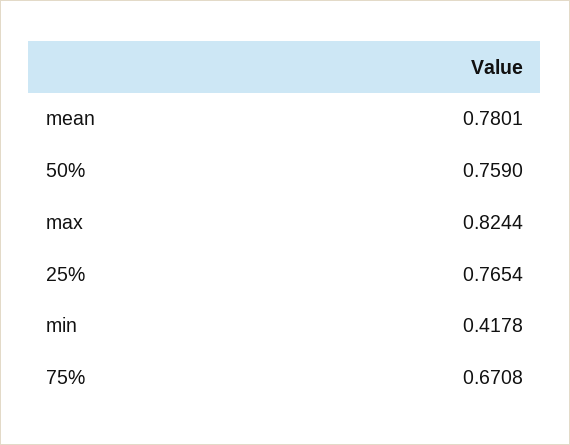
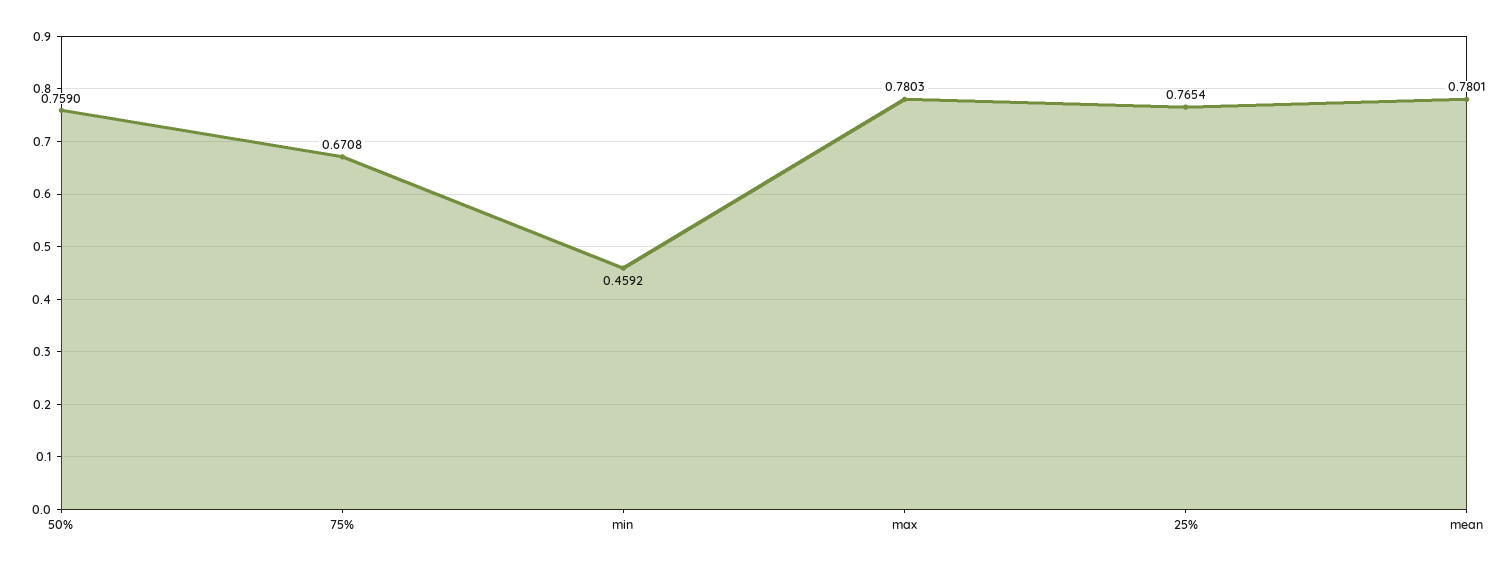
max: 0.8244 -> 0.7803
min: 0.4178 -> 0.4592

